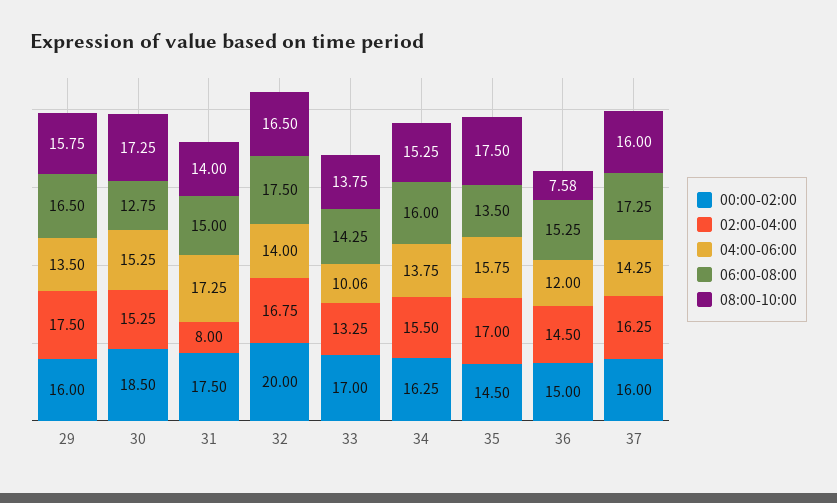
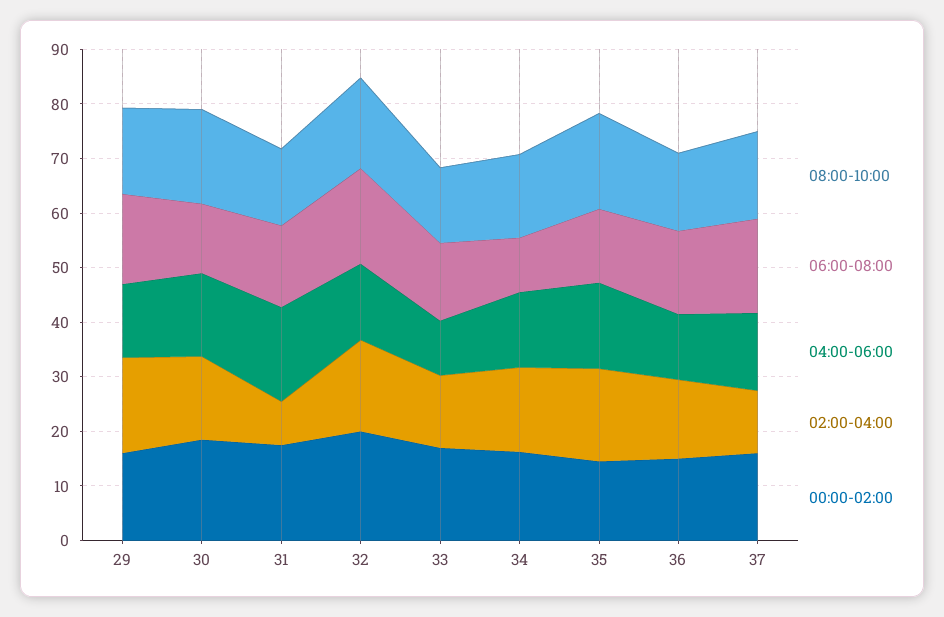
06:00-08:00, 34: 16 -> 10
08:00-10:00, 36: 7.58 -> 14
02:00-04:00, 37: 16.25 -> 12

